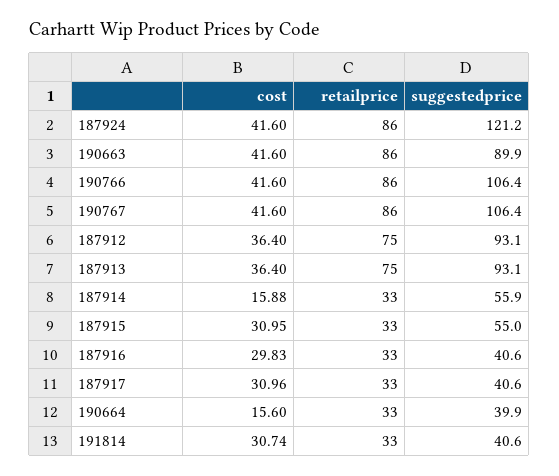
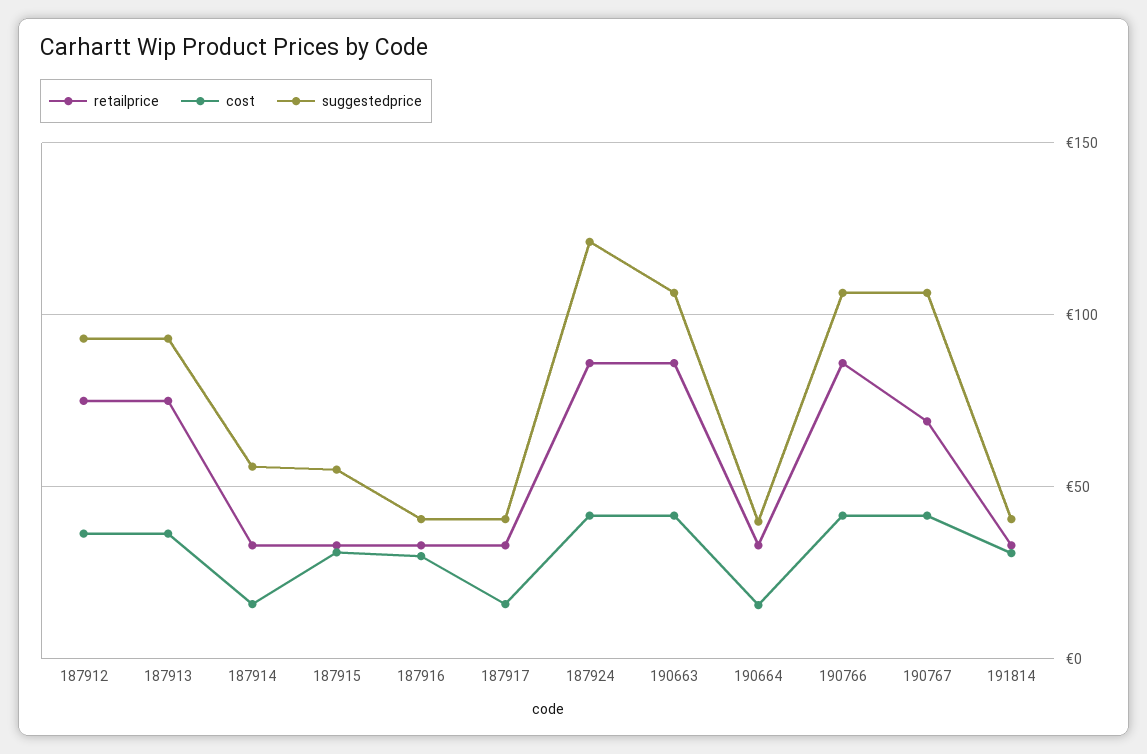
suggestedprice, 190663: 89.9 -> 105
retailprice, 190767: 86 -> 70
cost, 187917: 30.96 -> 15

